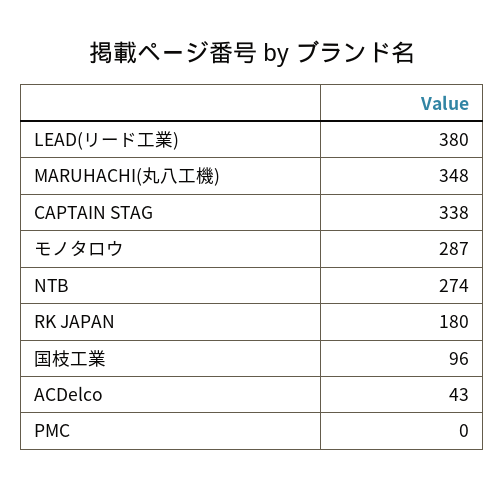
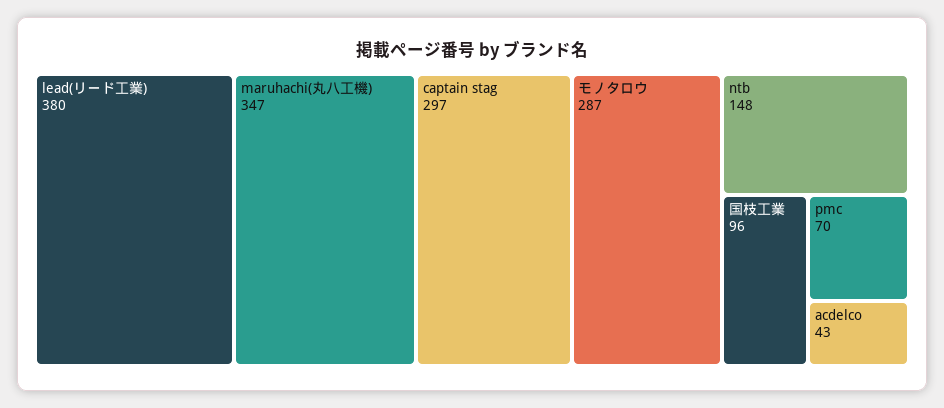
MARUHACHI(丸八工機): 348 -> 347
CAPTAIN STAG: 338 -> 297
NTB: 274 -> 148
RK JAPAN: 180 -> none
PMC: 0 -> 70

